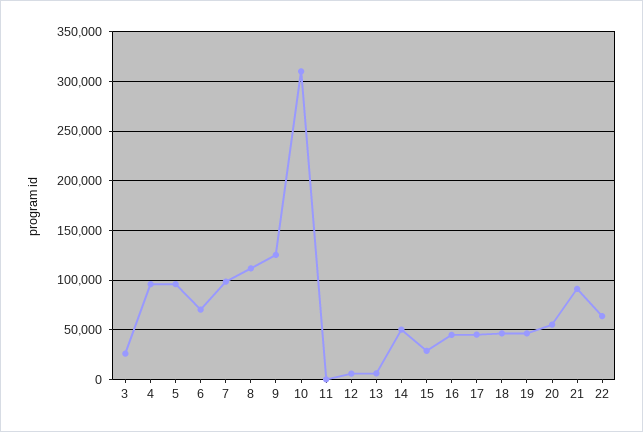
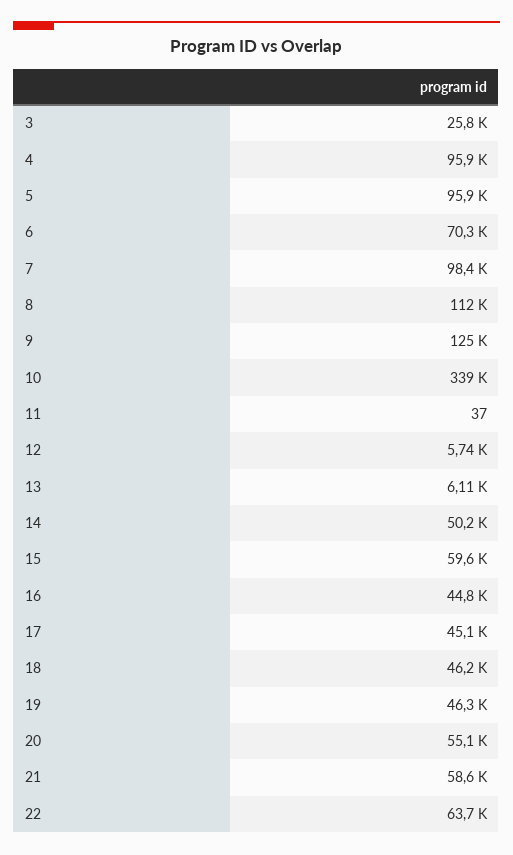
10: 310000 -> 339000
15: 30000 -> 59600
21: 90000 -> 58600

